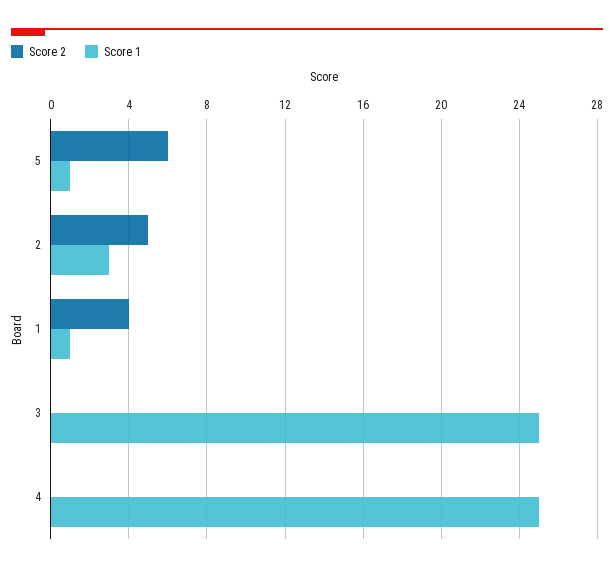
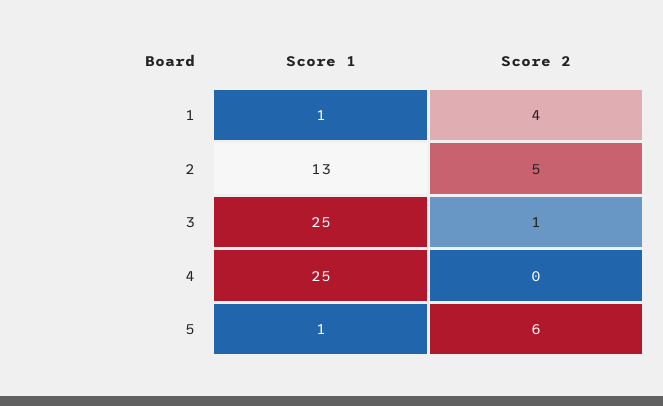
Score 1, 2: 3 -> 13
Score 2, 3: 0 -> 1

